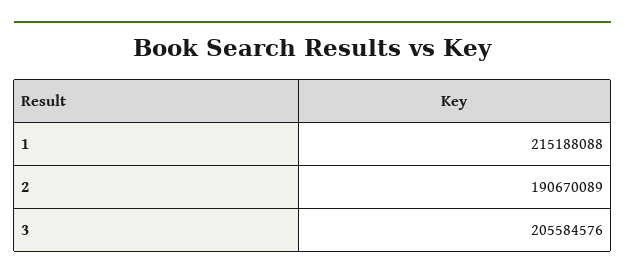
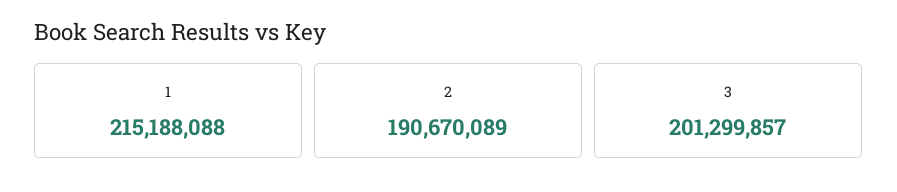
3: 205584576 -> 201299857

